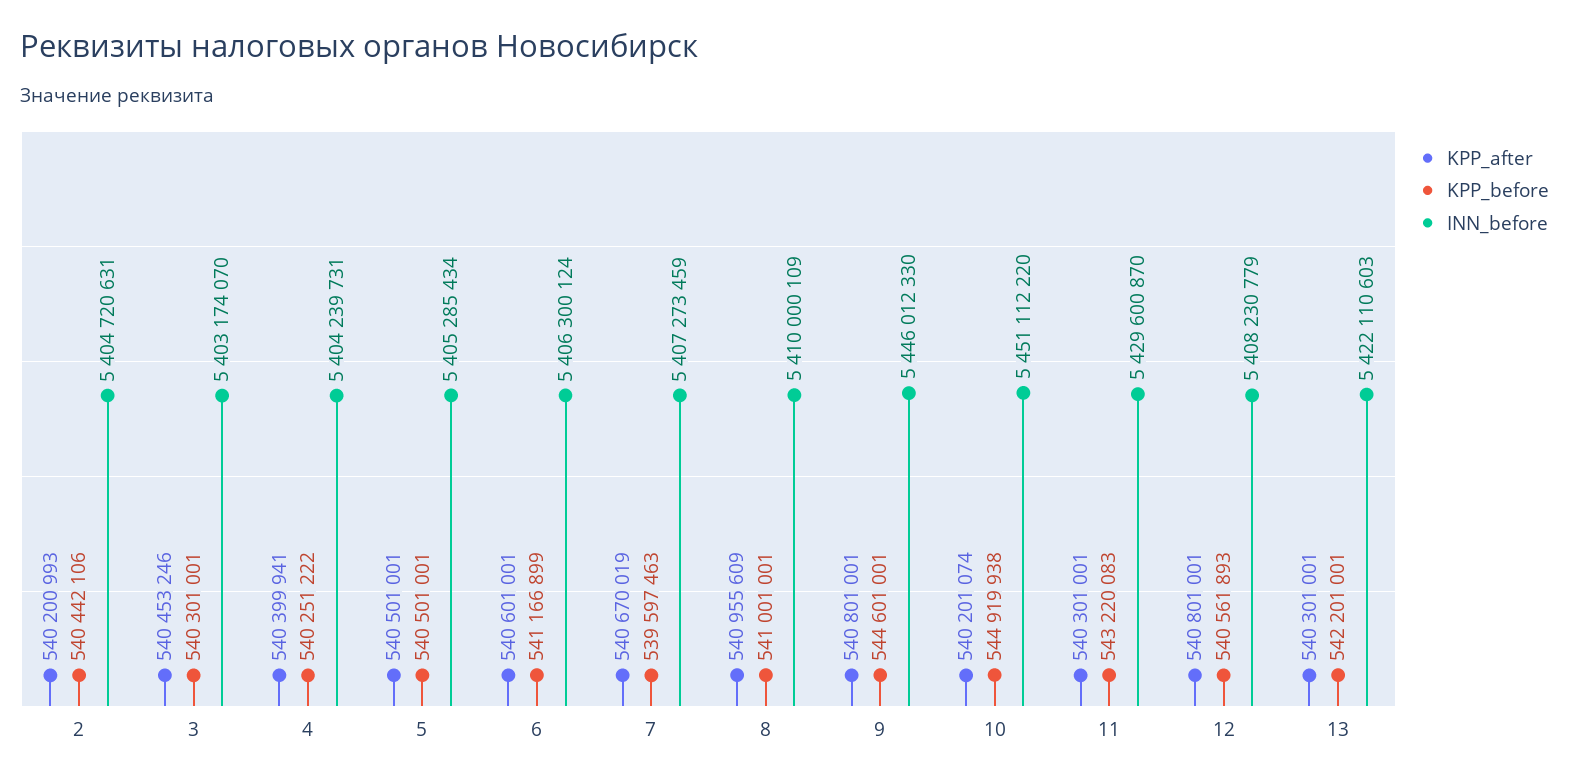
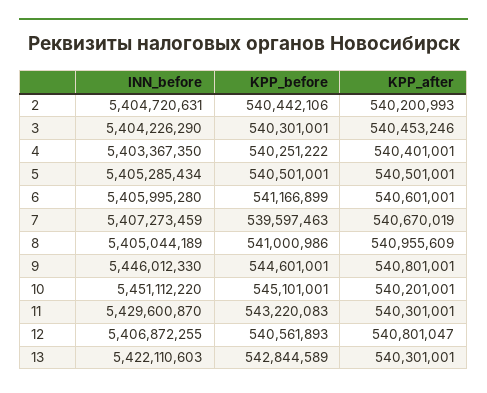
INN_before, 3: 5403174070 -> 5404226290
KPP_after, 4: 540399941 -> 540401001
INN_before, 4: 5404239731 -> 5403367350
INN_before, 6: 5406300124 -> 5405995280
KPP_before, 8: 541001001 -> 541000986
INN_before, 8: 5410000109 -> 5405044189
KPP_after, 10: 540201074 -> 540201001
KPP_before, 10: 544919938 -> 545101001
KPP_after, 12: 540801001 -> 540801047
INN_before, 12: 5408230779 -> 5406872255
KPP_before, 13: 542201001 -> 542844589

